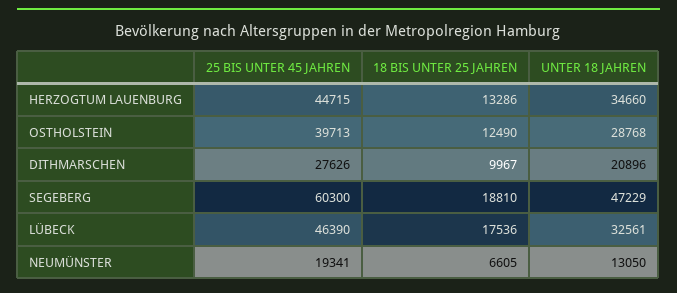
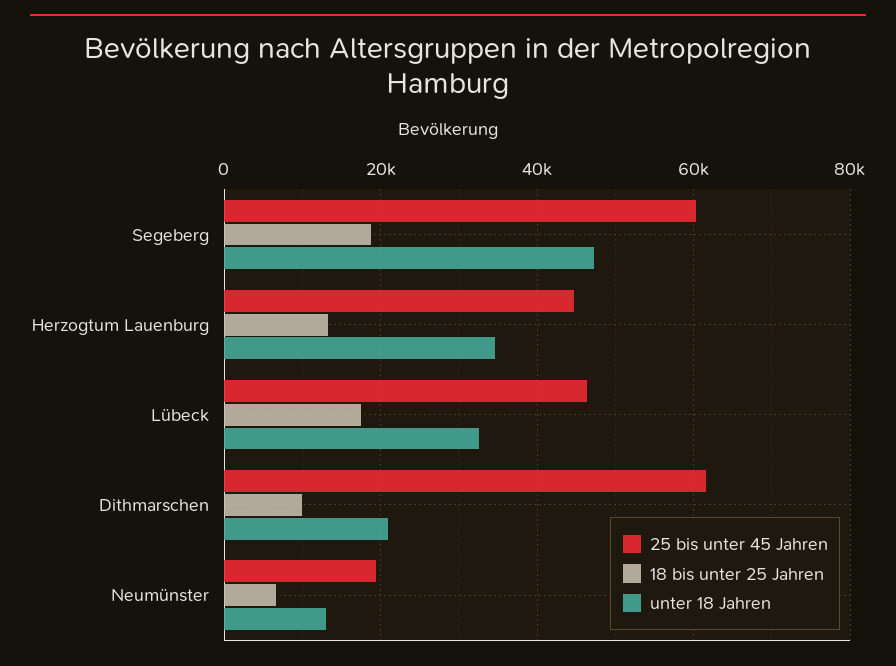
25 BIS UNTER 45 JAHREN, OSTHOLSTEIN: 39713 -> none
18 BIS UNTER 25 JAHREN, OSTHOLSTEIN: 12490 -> none
UNTER 18 JAHREN, OSTHOLSTEIN: 28768 -> none
25 BIS UNTER 45 JAHREN, DITHMARSCHEN: 27626 -> 62000

